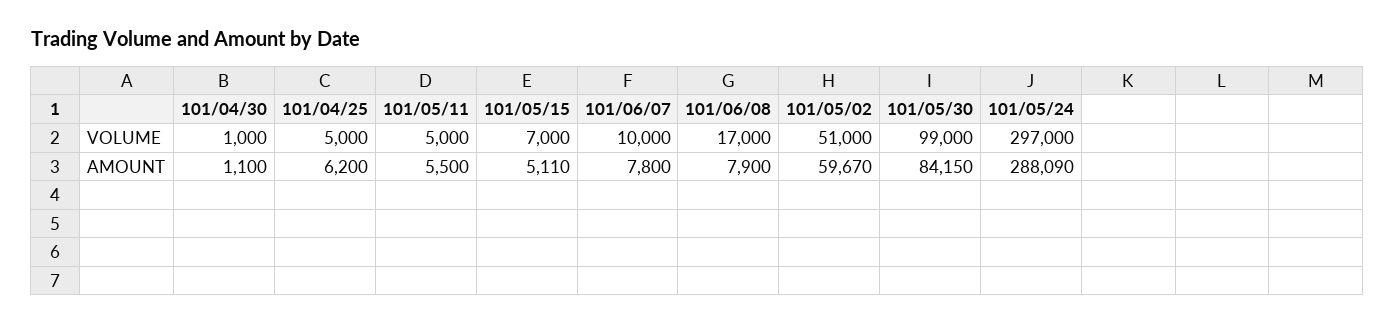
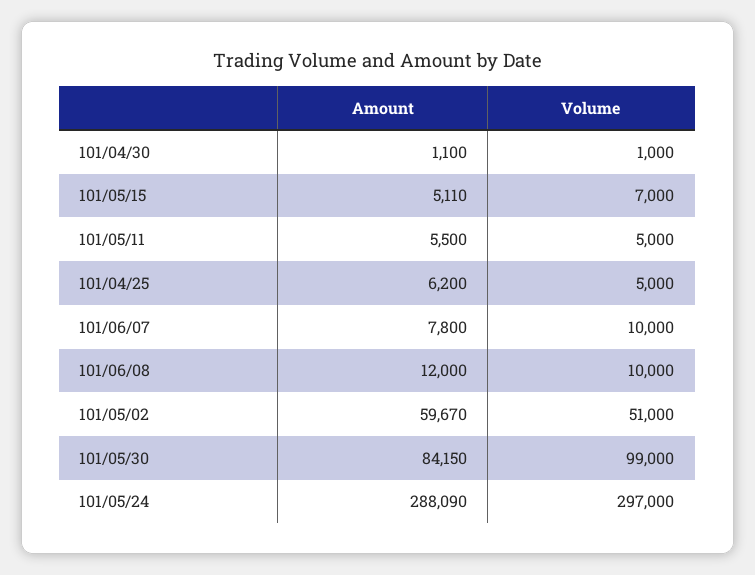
101/06/08, VOLUME: 17000 -> 10000
101/06/08, AMOUNT: 7900 -> 12000

